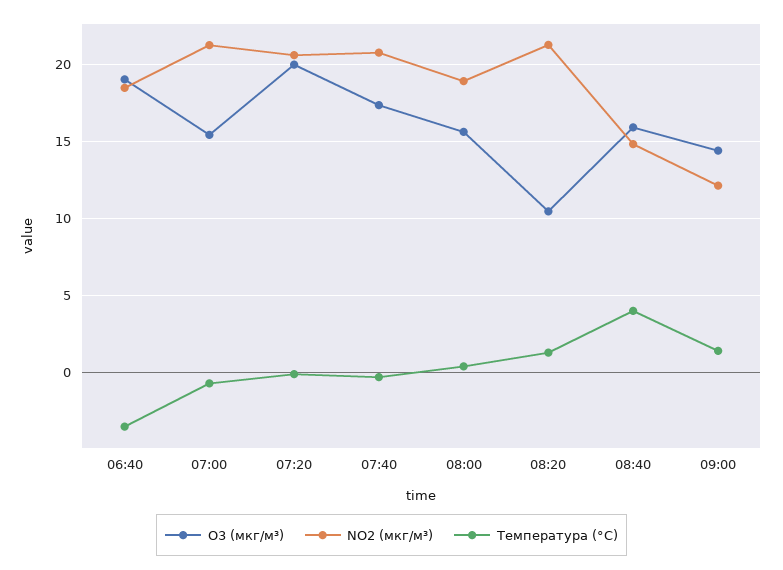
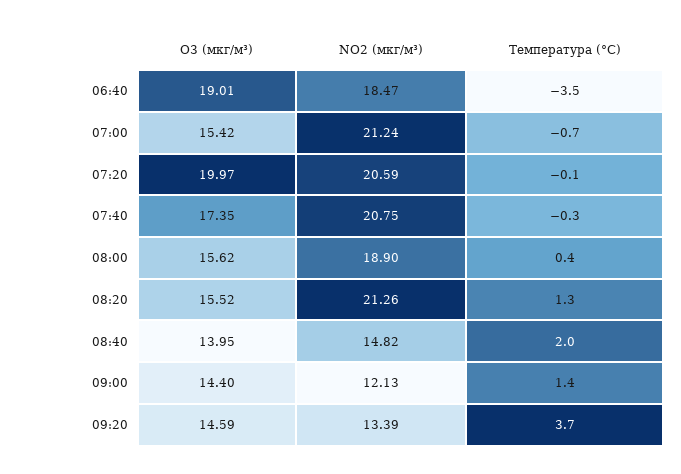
O3 (мкг/м³), 08:20: 10.5 -> 15.52
O3 (мкг/м³), 08:40: 16 -> 13.95
Температура (°C), 08:40: 4 -> 2
O3 (мкг/м³), 09:20: none -> 14.59
NO2 (мкг/м³), 09:20: none -> 13.39
Температура (°C), 09:20: none -> 3.7

